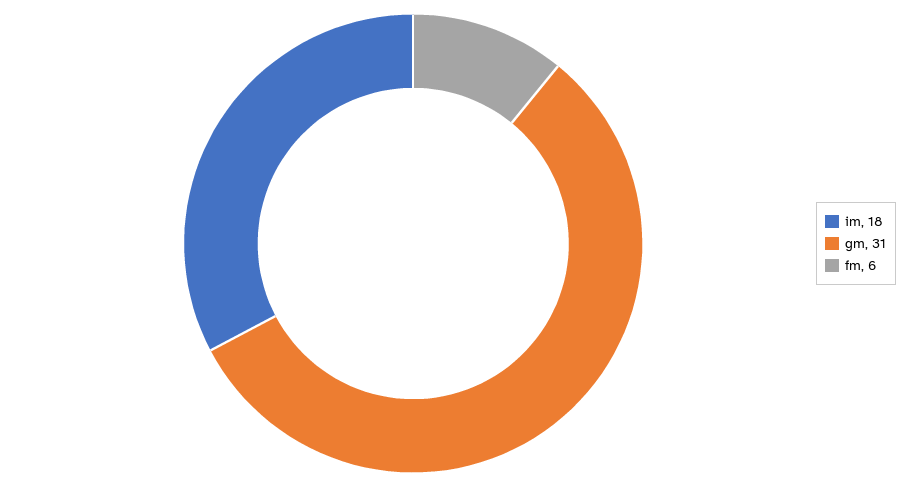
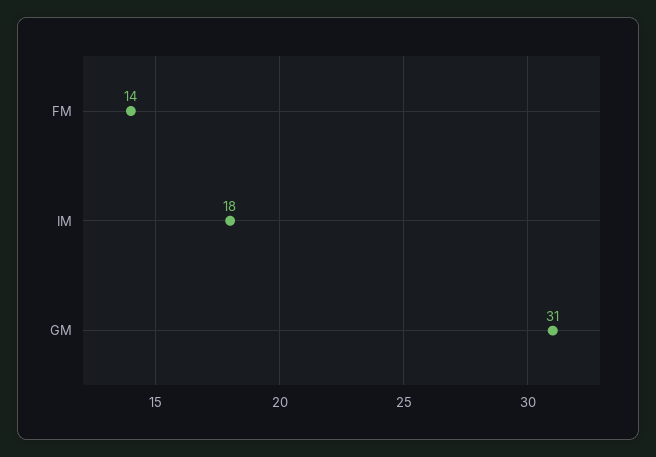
fm: 6 -> 14

